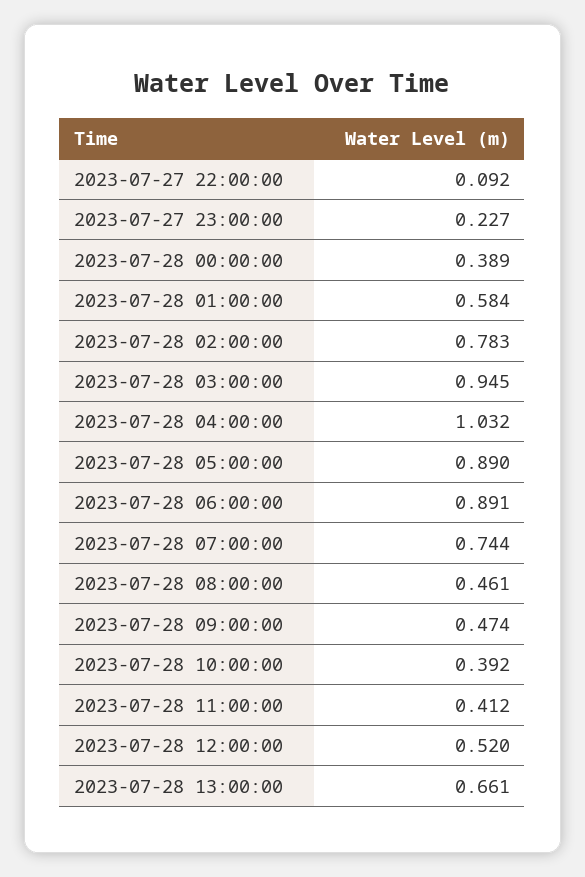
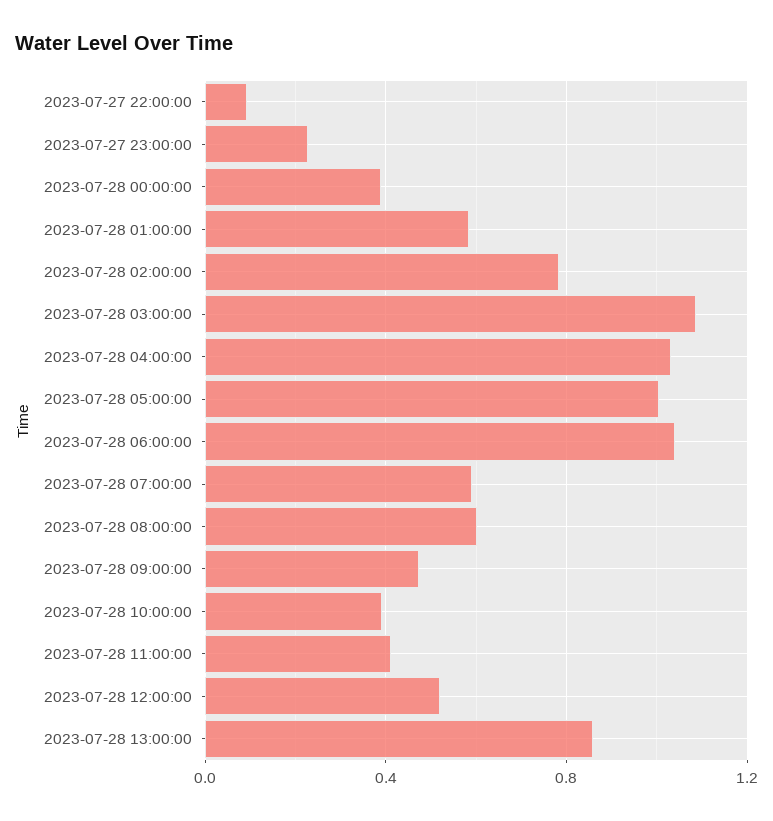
2023-07-28 03:00:00: 0.945 -> 1.1
2023-07-28 05:00:00: 0.89 -> 1
2023-07-28 06:00:00: 0.891 -> 1.05
2023-07-28 07:00:00: 0.744 -> 0.6
2023-07-28 08:00:00: 0.461 -> 0.6
2023-07-28 13:00:00: 0.661 -> 0.85

